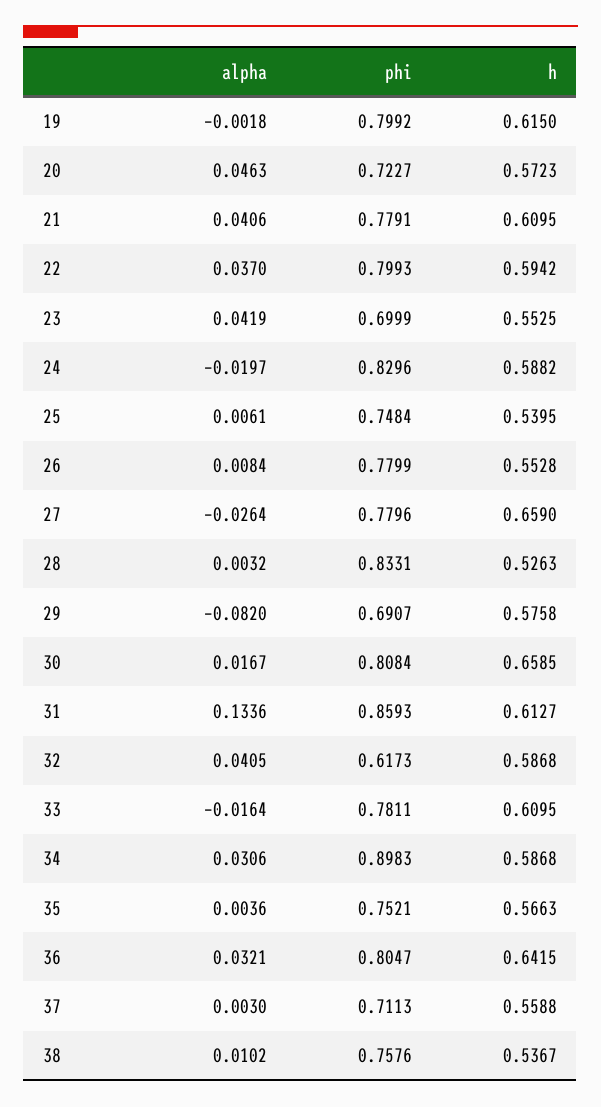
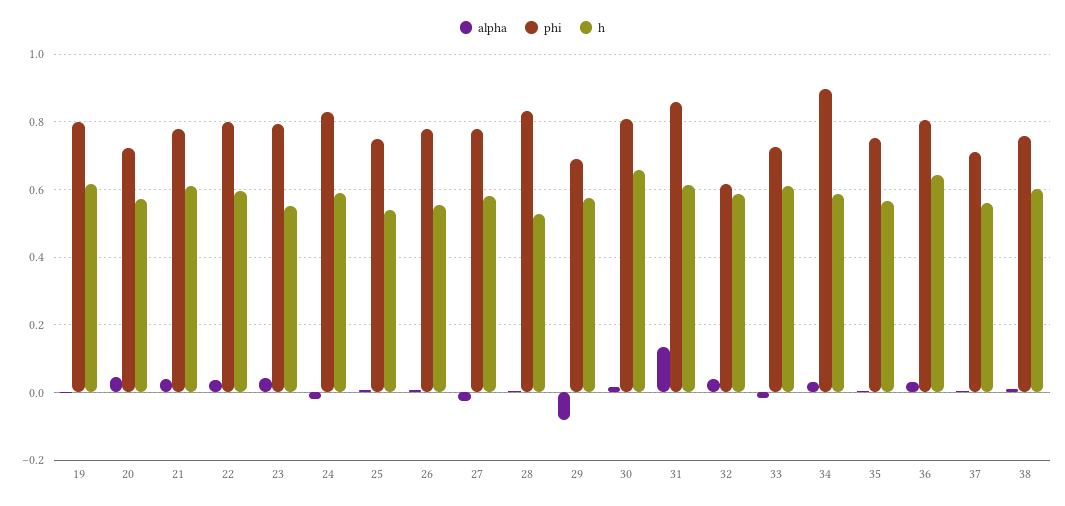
phi, 23: 0.6999 -> 0.8
h, 27: 0.659 -> 0.58
phi, 33: 0.7811 -> 0.72
h, 38: 0.5367 -> 0.6

